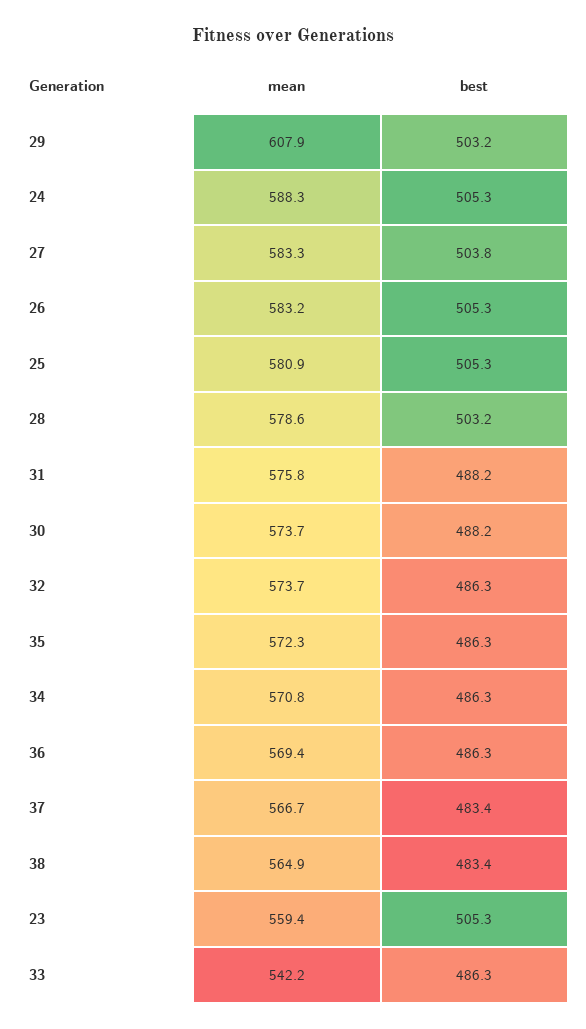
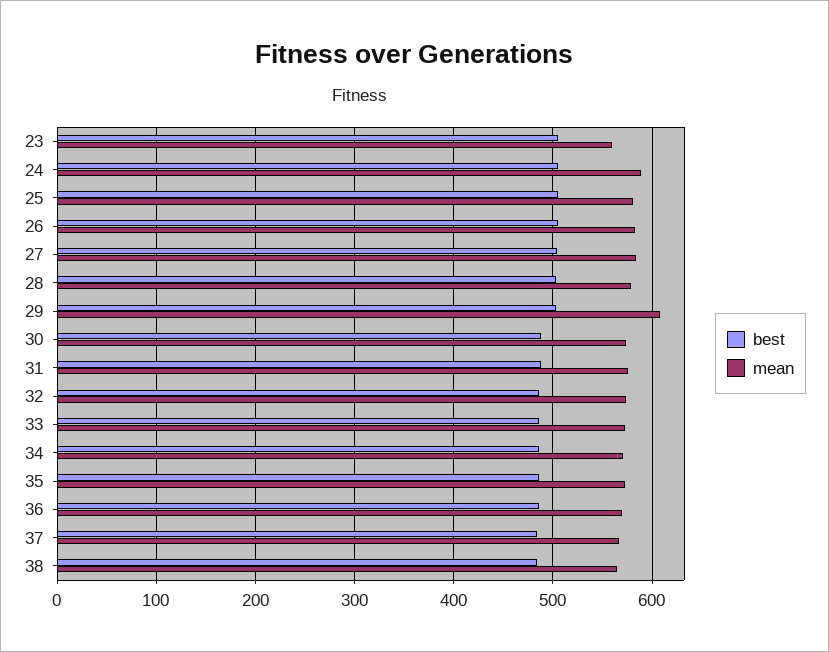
mean, 33: 542.2 -> 570

